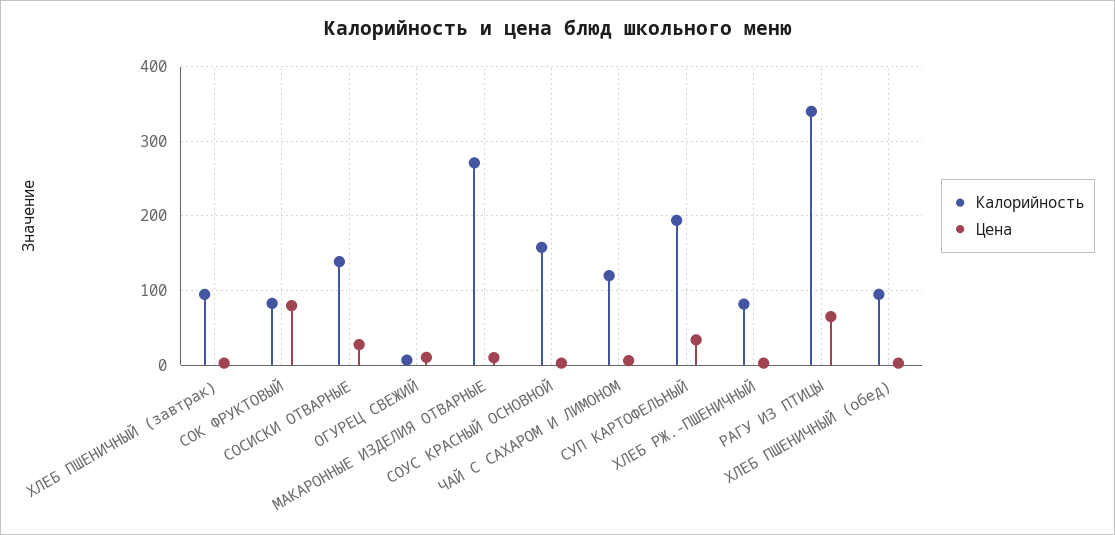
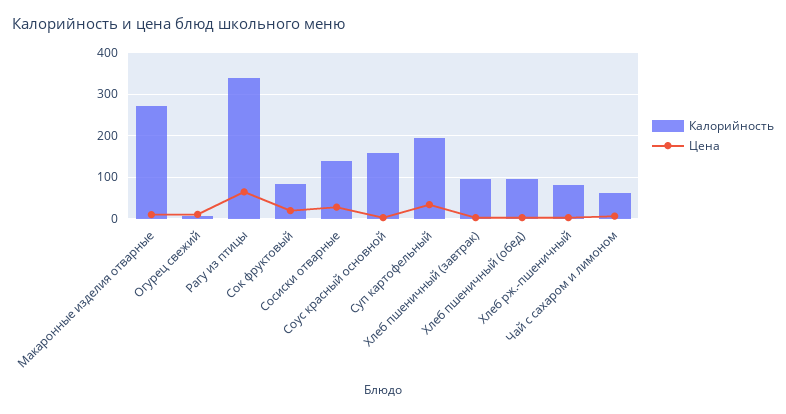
Цена, СОК ФРУКТОВЫЙ: 80 -> 20
Калорийность, ЧАЙ С САХАРОМ И ЛИМОНОМ: 120 -> 60

